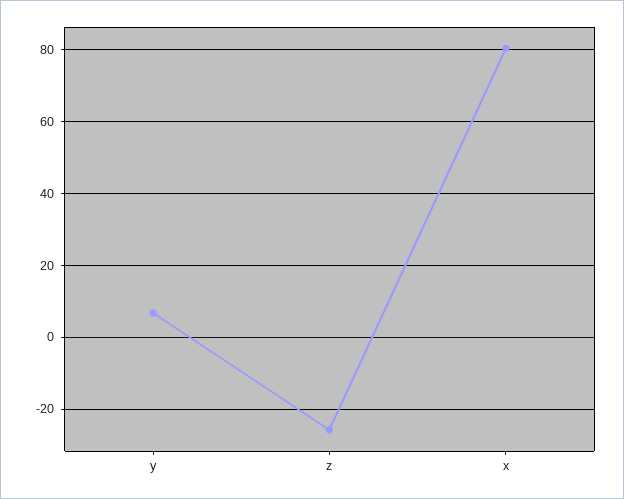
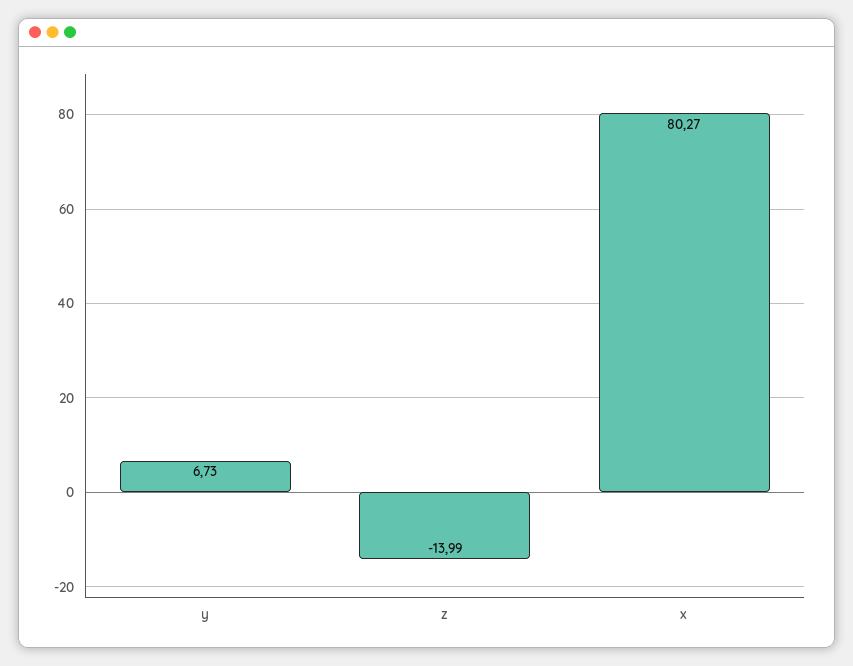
z: -26 -> -13.99

